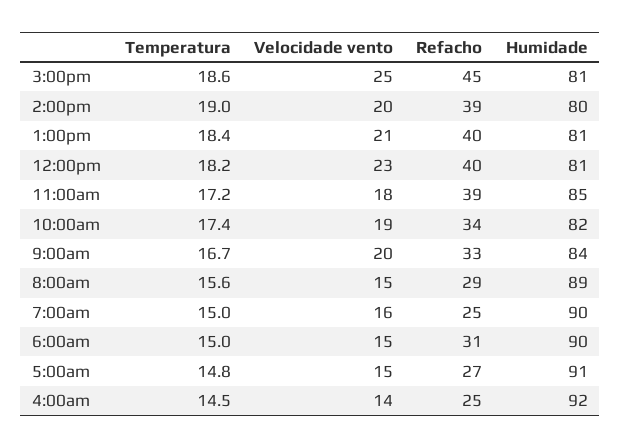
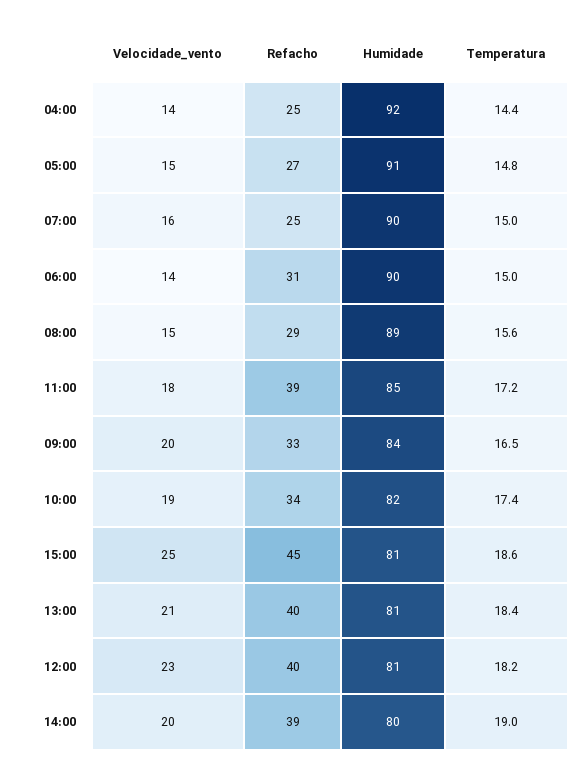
Temperatura, 9:00am: 16.7 -> 16.5
Velocidade vento, 6:00am: 15 -> 14
Temperatura, 4:00am: 14.5 -> 14.4

